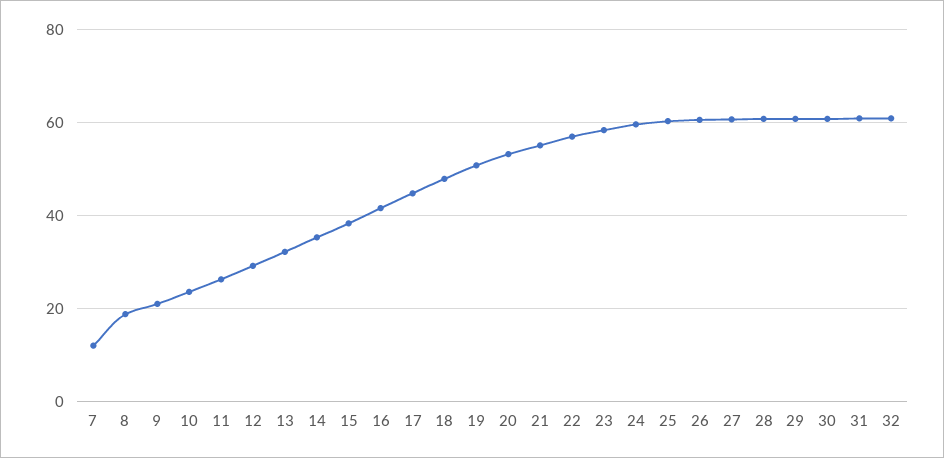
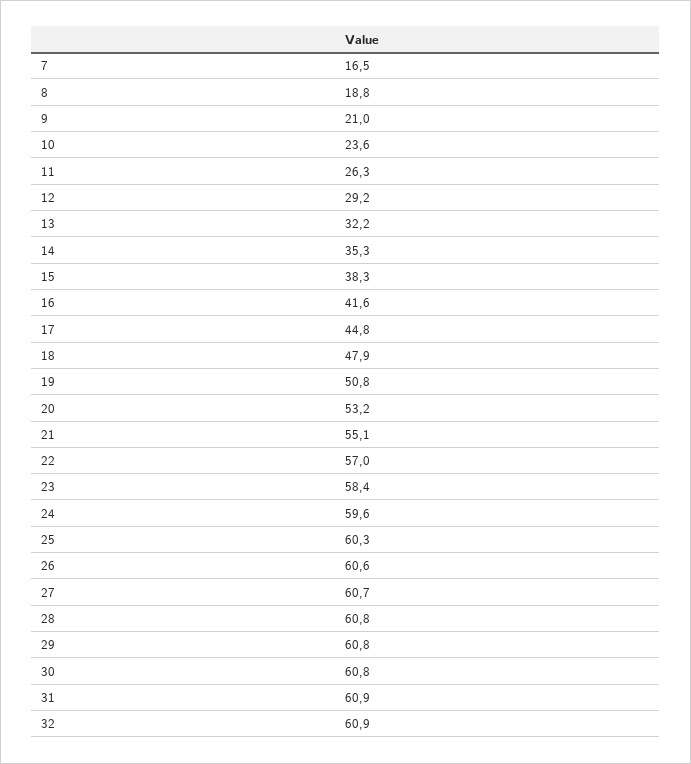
7: 12 -> 16.5

